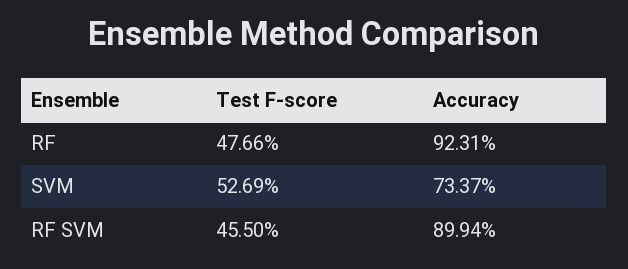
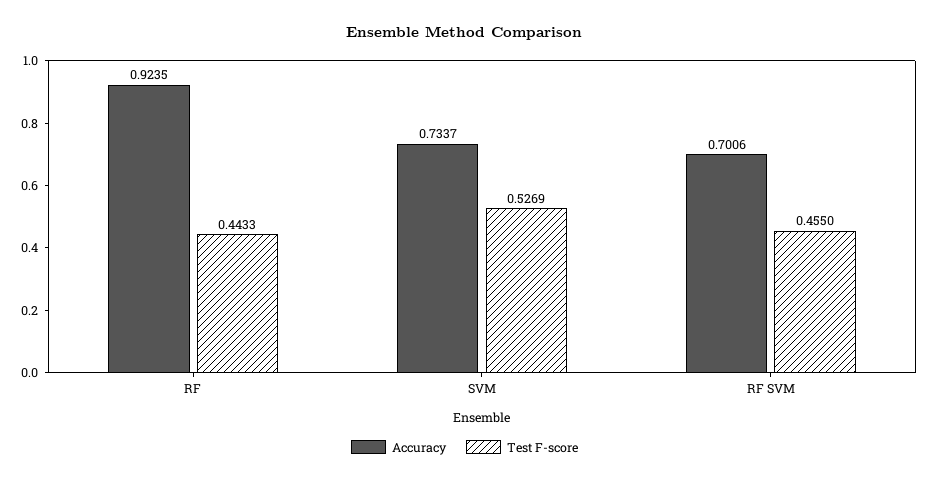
Test F-score, RF: 0.4766 -> 0.4433
Accuracy, RF: 0.9231 -> 0.9235
Accuracy, RF SVM: 0.8994 -> 0.7006

